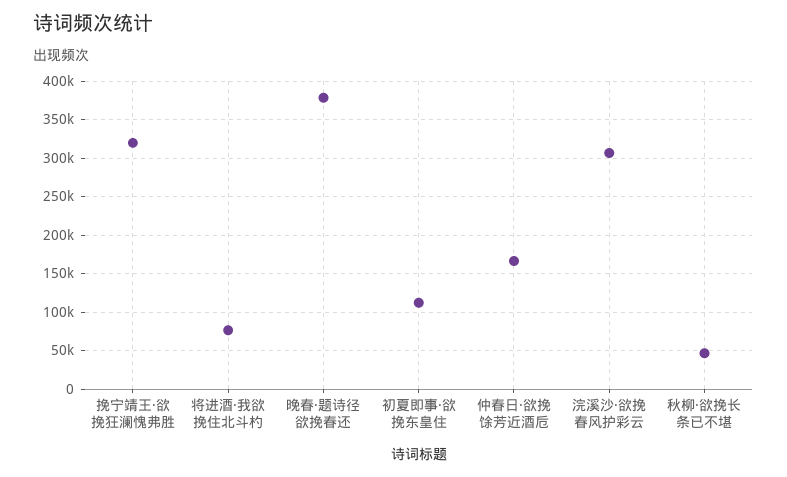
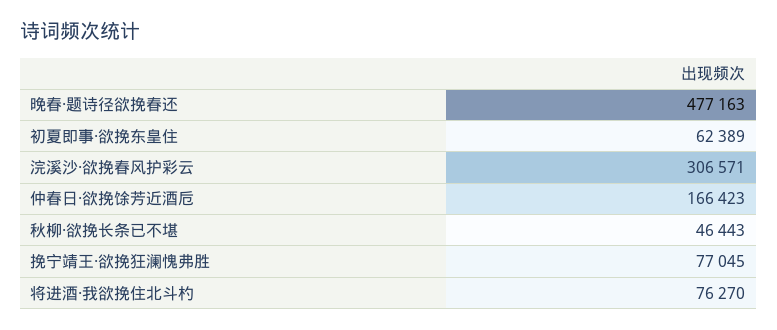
挽宁靖王·欲挽狂澜愧弗胜: 320000 -> 77045
晚春·题诗径欲挽春还: 380000 -> 477163
初夏即事·欲挽东皇住: 110000 -> 62389

